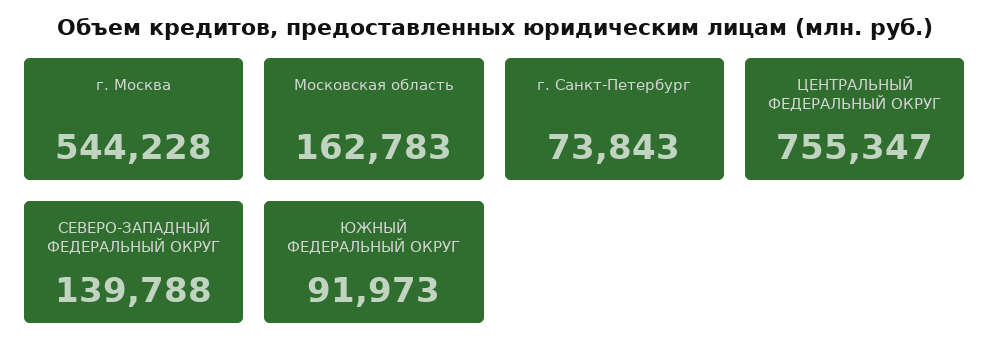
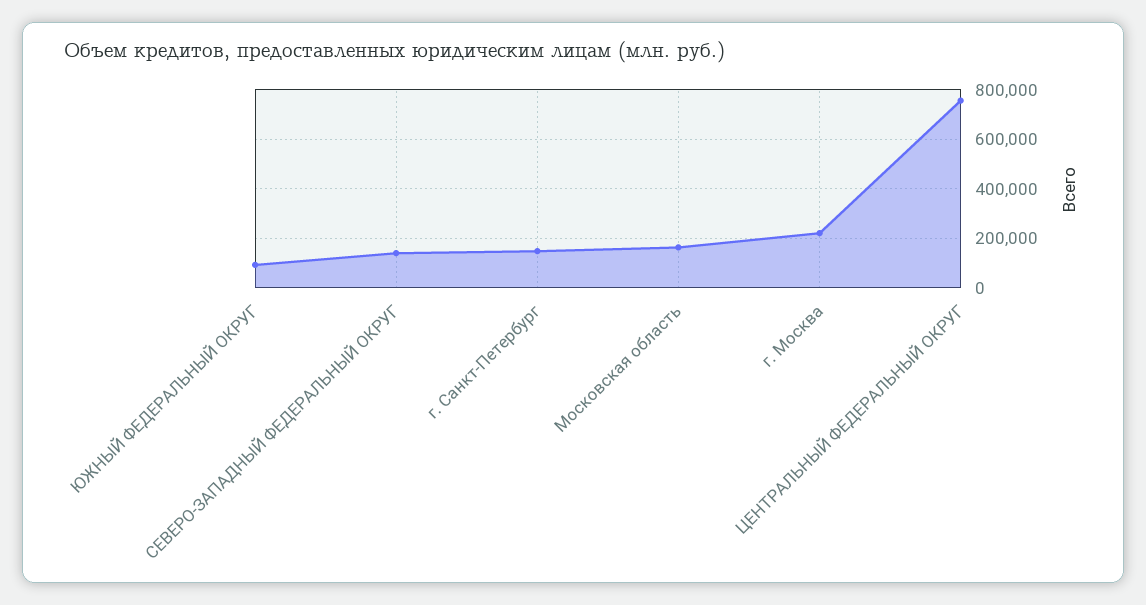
г. Москва: 544228 -> 225000
г. Санкт-Петербург: 73843 -> 150000

